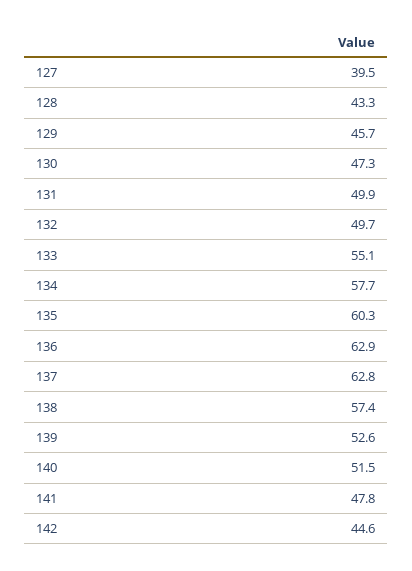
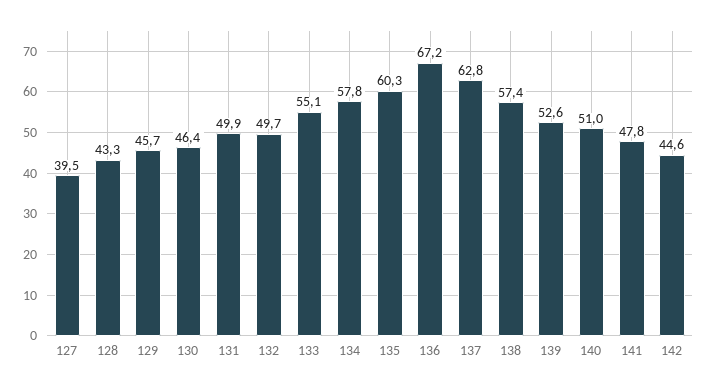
130: 47.3 -> 46.4
134: 57.7 -> 57.8
136: 62.9 -> 67.2
140: 51.5 -> 51

